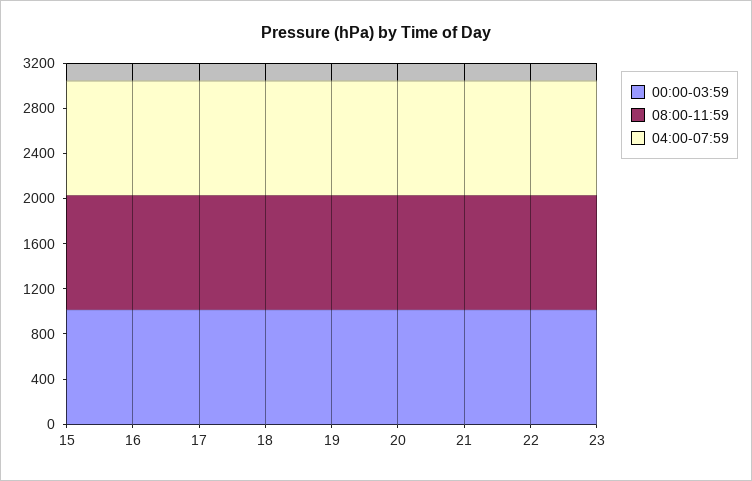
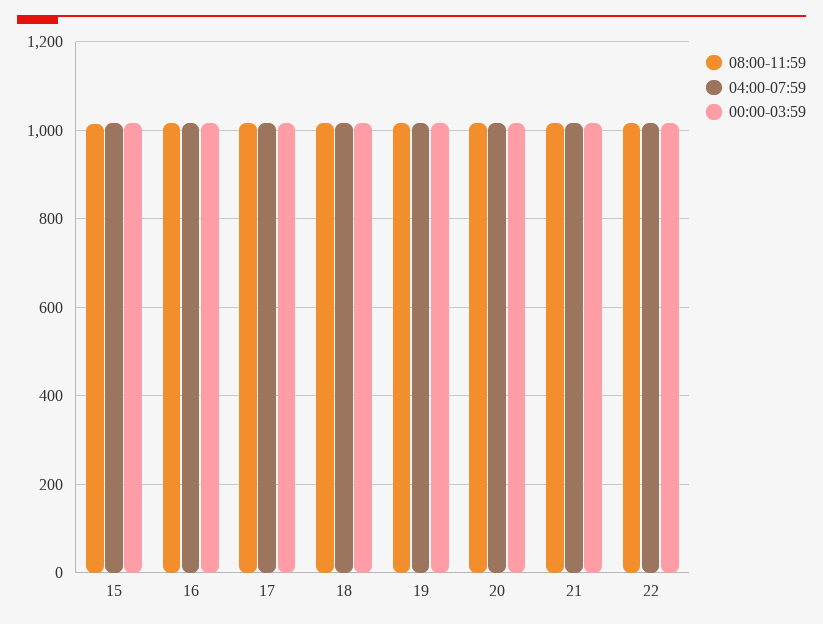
00:00-03:59, 23: 1000 -> none
08:00-11:59, 23: 1000 -> none
04:00-07:59, 23: 1000 -> none

